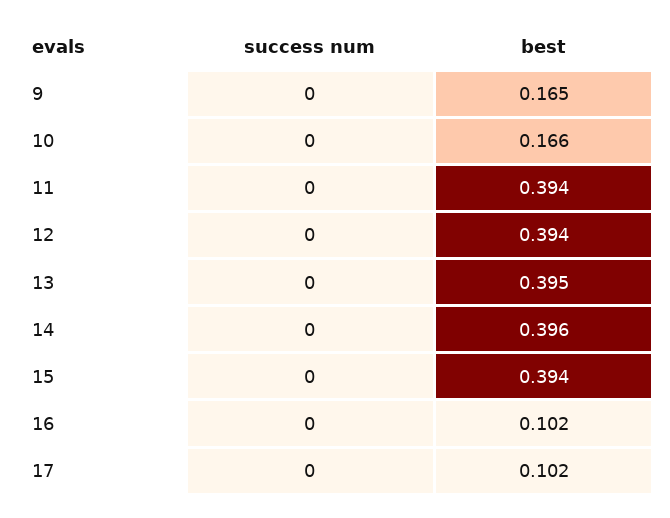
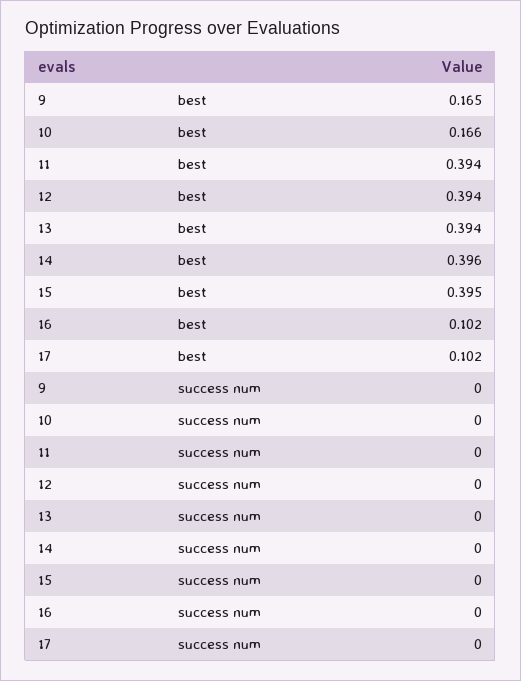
best, 13: 0.395 -> 0.394
best, 15: 0.394 -> 0.395

